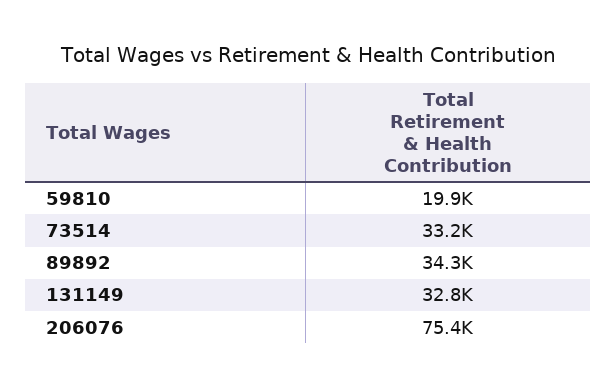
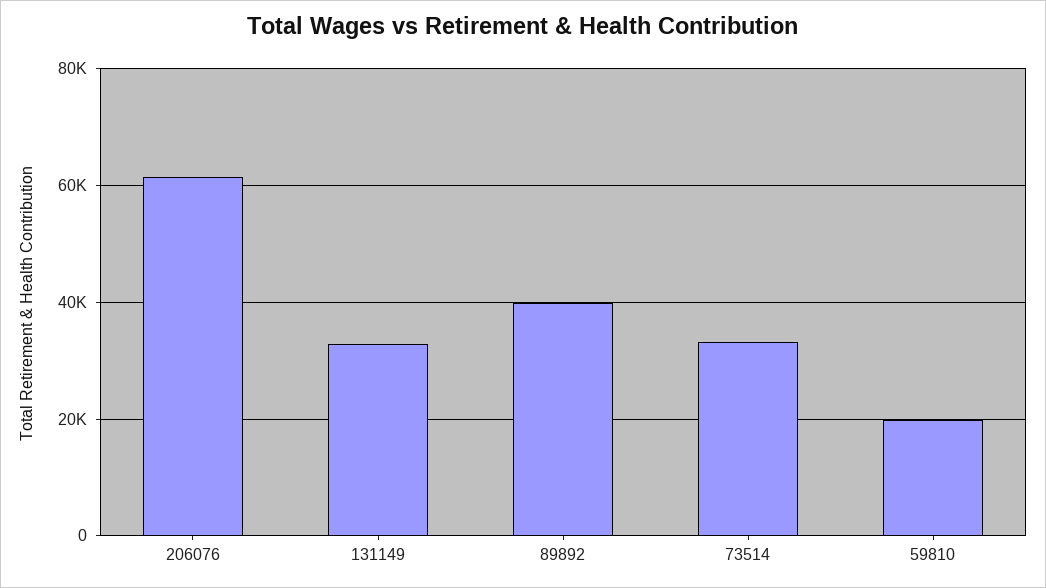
89892: 34300 -> 40000
206076: 75400 -> 62000

